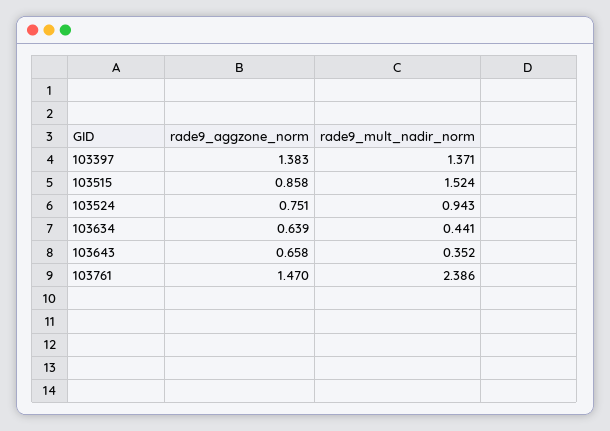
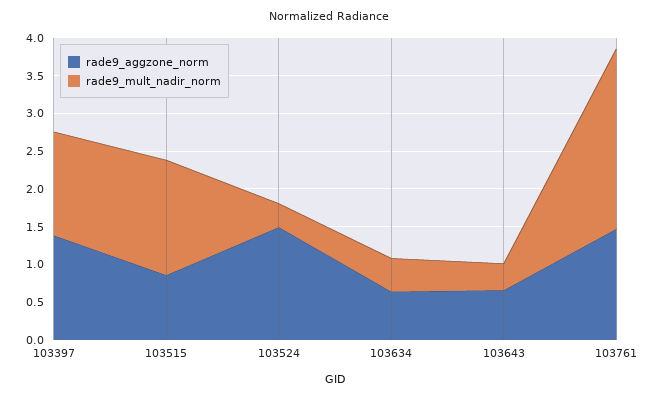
rade9_aggzone_norm, 103524: 0.751 -> 1.5
rade9_mult_nadir_norm, 103524: 0.943 -> 0.25

